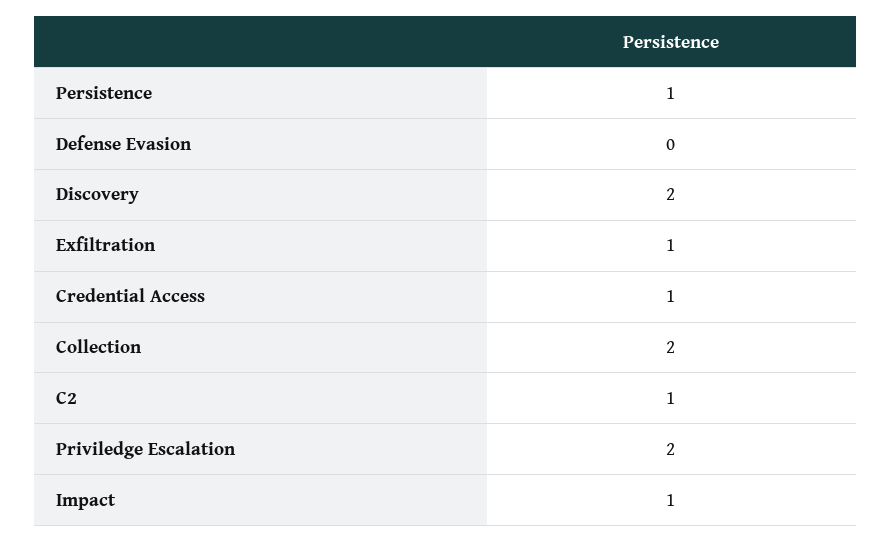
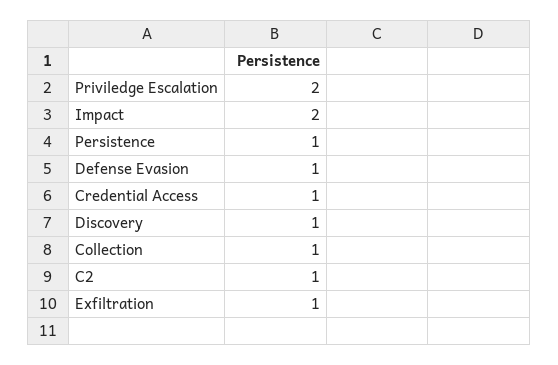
Defense Evasion: 0 -> 1
Discovery: 2 -> 1
Collection: 2 -> 1
Impact: 1 -> 2

